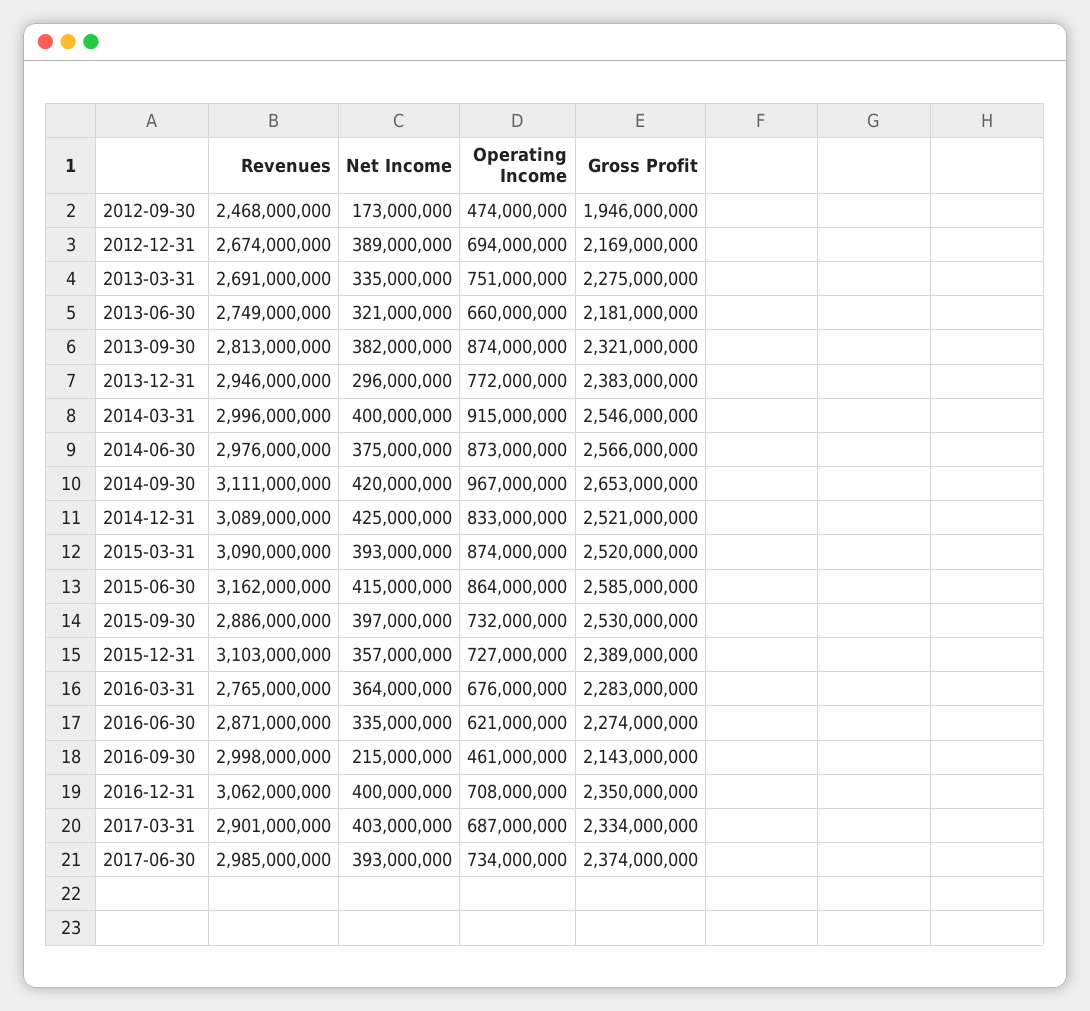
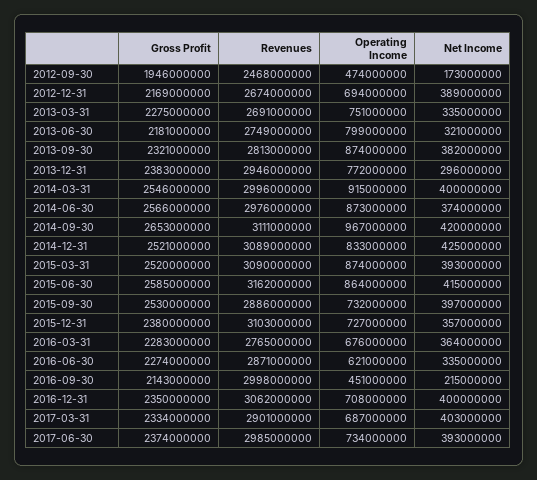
Operating Income, 2013-06-30: 660000000 -> 799000000
Net Income, 2014-06-30: 375000000 -> 374000000
Gross Profit, 2015-12-31: 2389000000 -> 2380000000
Operating Income, 2016-09-30: 461000000 -> 451000000

